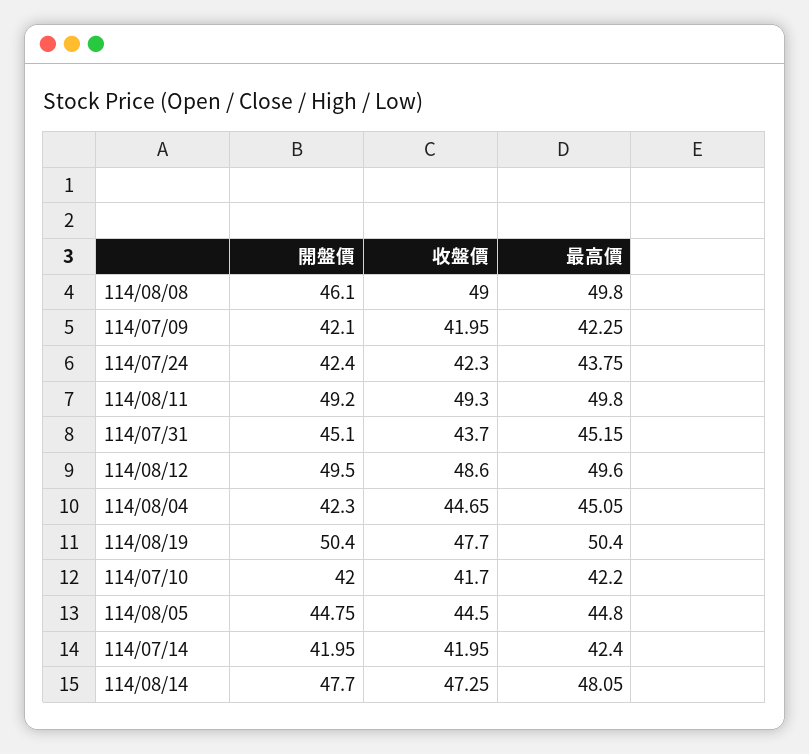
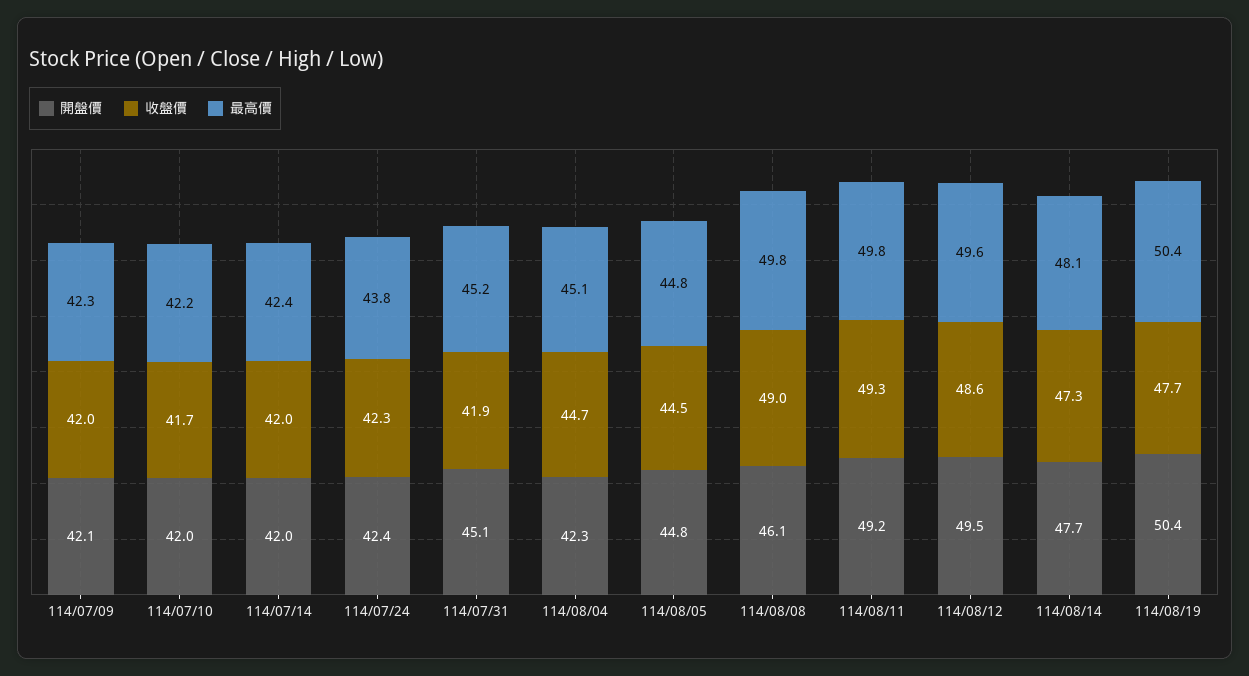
收盤價, 114/07/31: 43.7 -> 41.9

